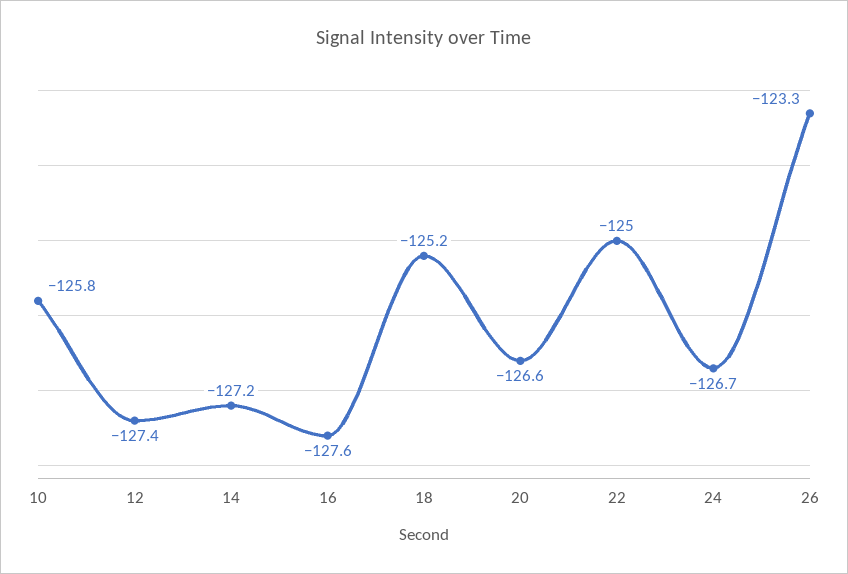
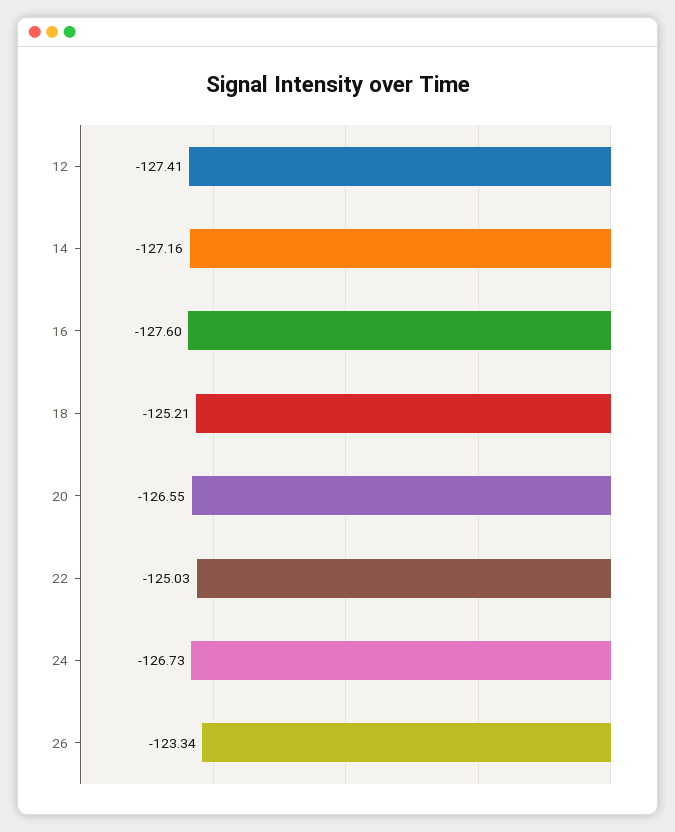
10: -125.8 -> none

